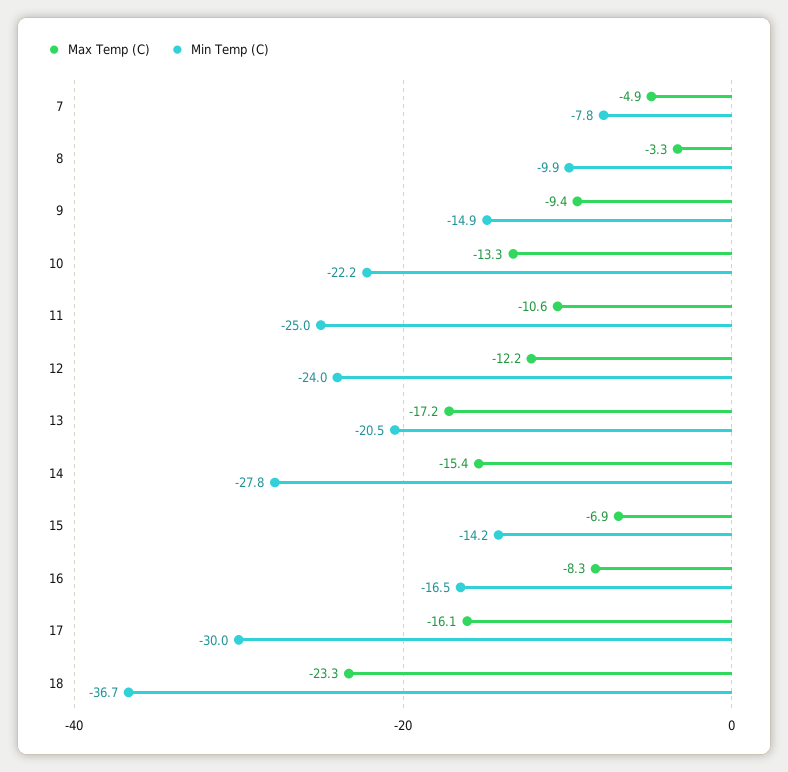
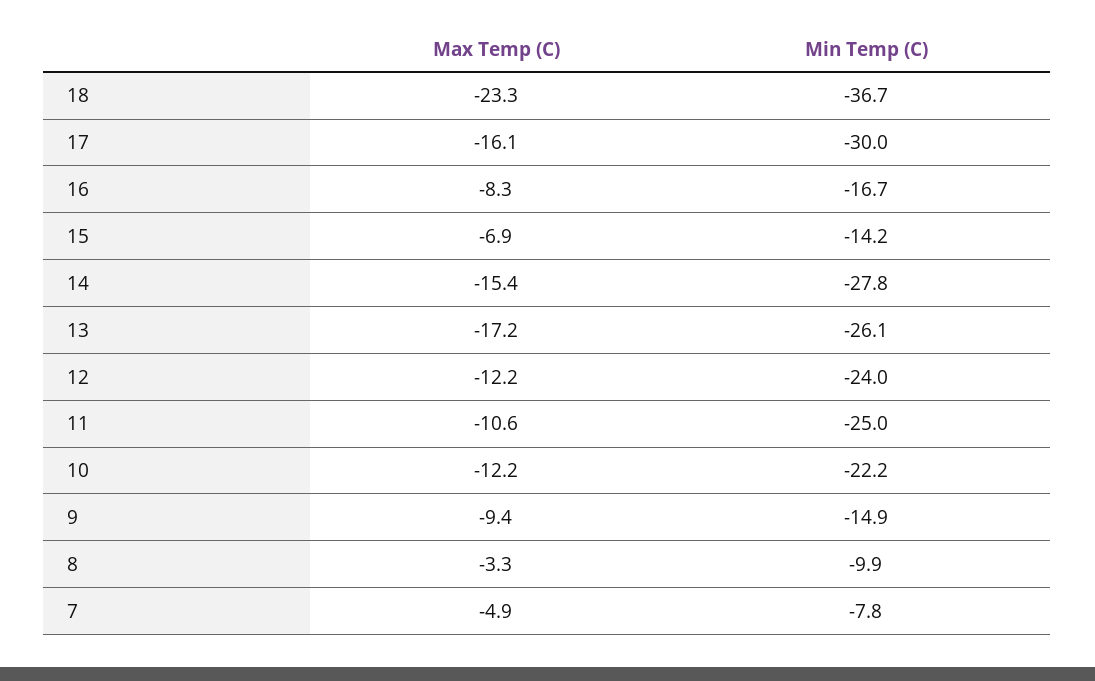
Max Temp (C), 10: -13.3 -> -12.2
Min Temp (C), 13: -20.5 -> -26.1
Min Temp (C), 16: -16.5 -> -16.7

